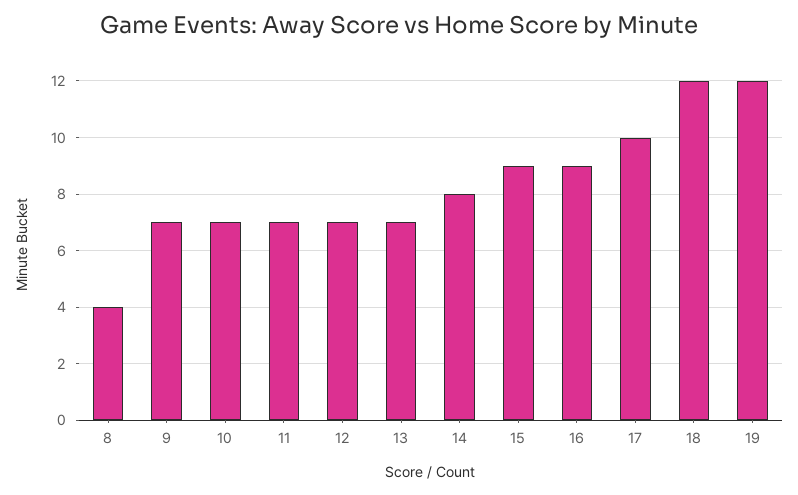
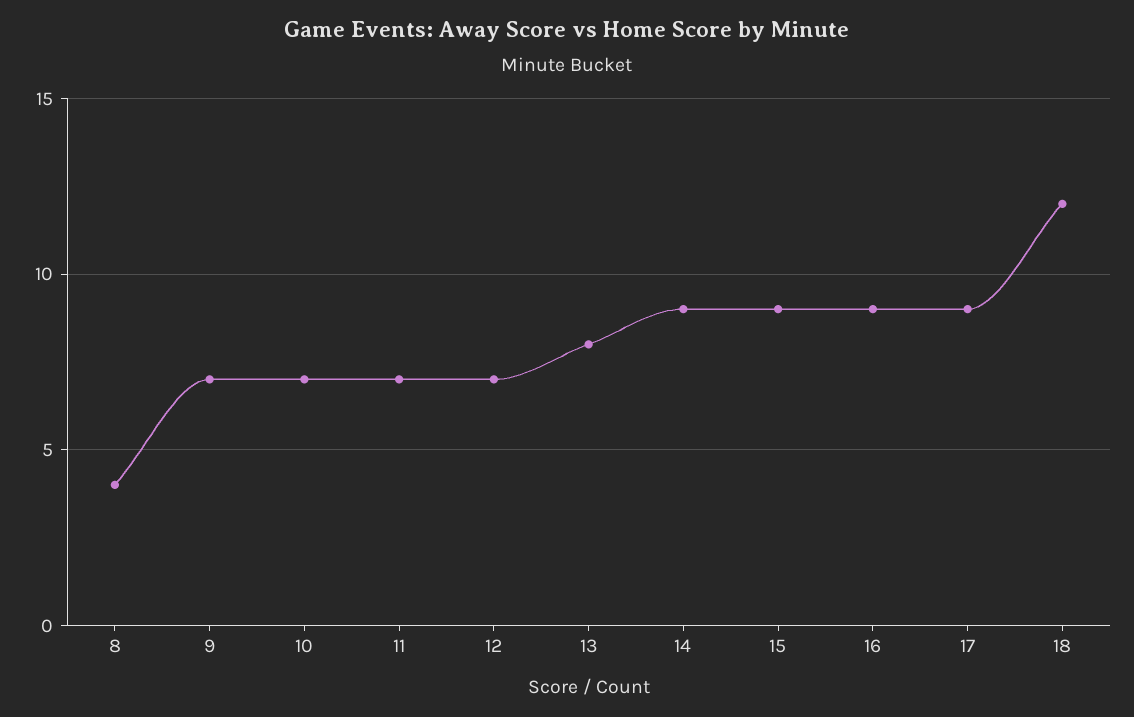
13: 7 -> 8
14: 8 -> 9
17: 10 -> 9
19: 12 -> none

